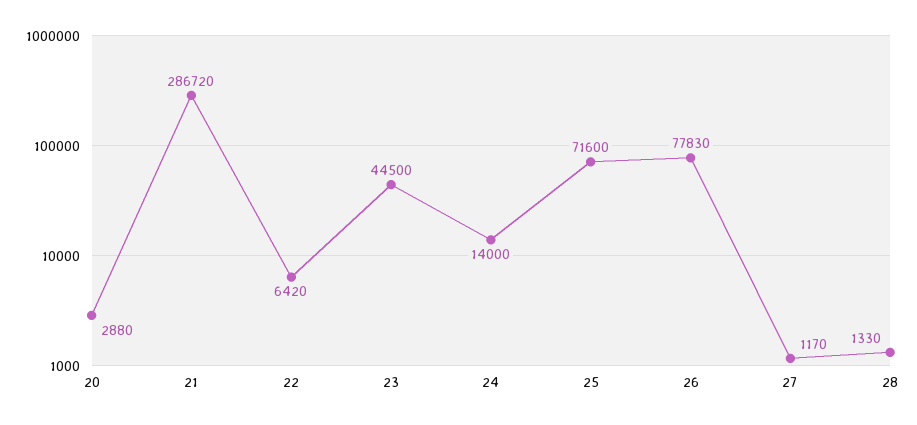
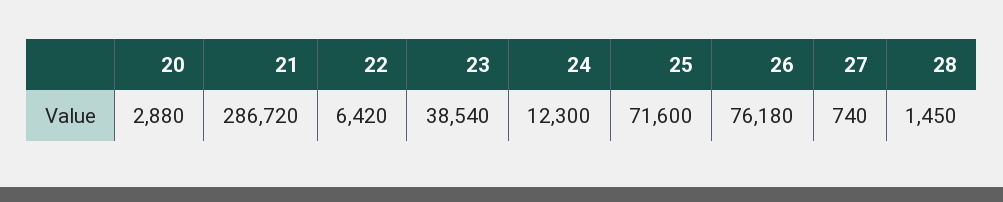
23: 44500 -> 38540
24: 14000 -> 12300
26: 77830 -> 76180
27: 1170 -> 740
28: 1330 -> 1450

